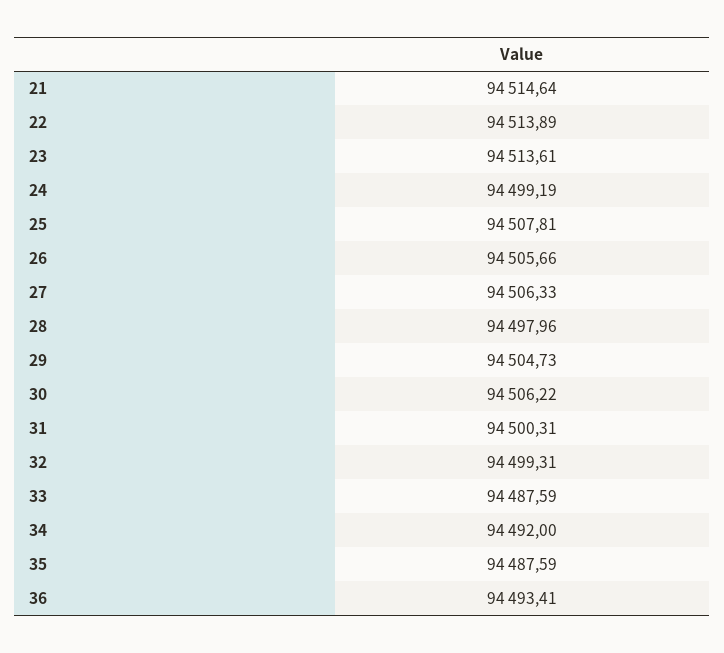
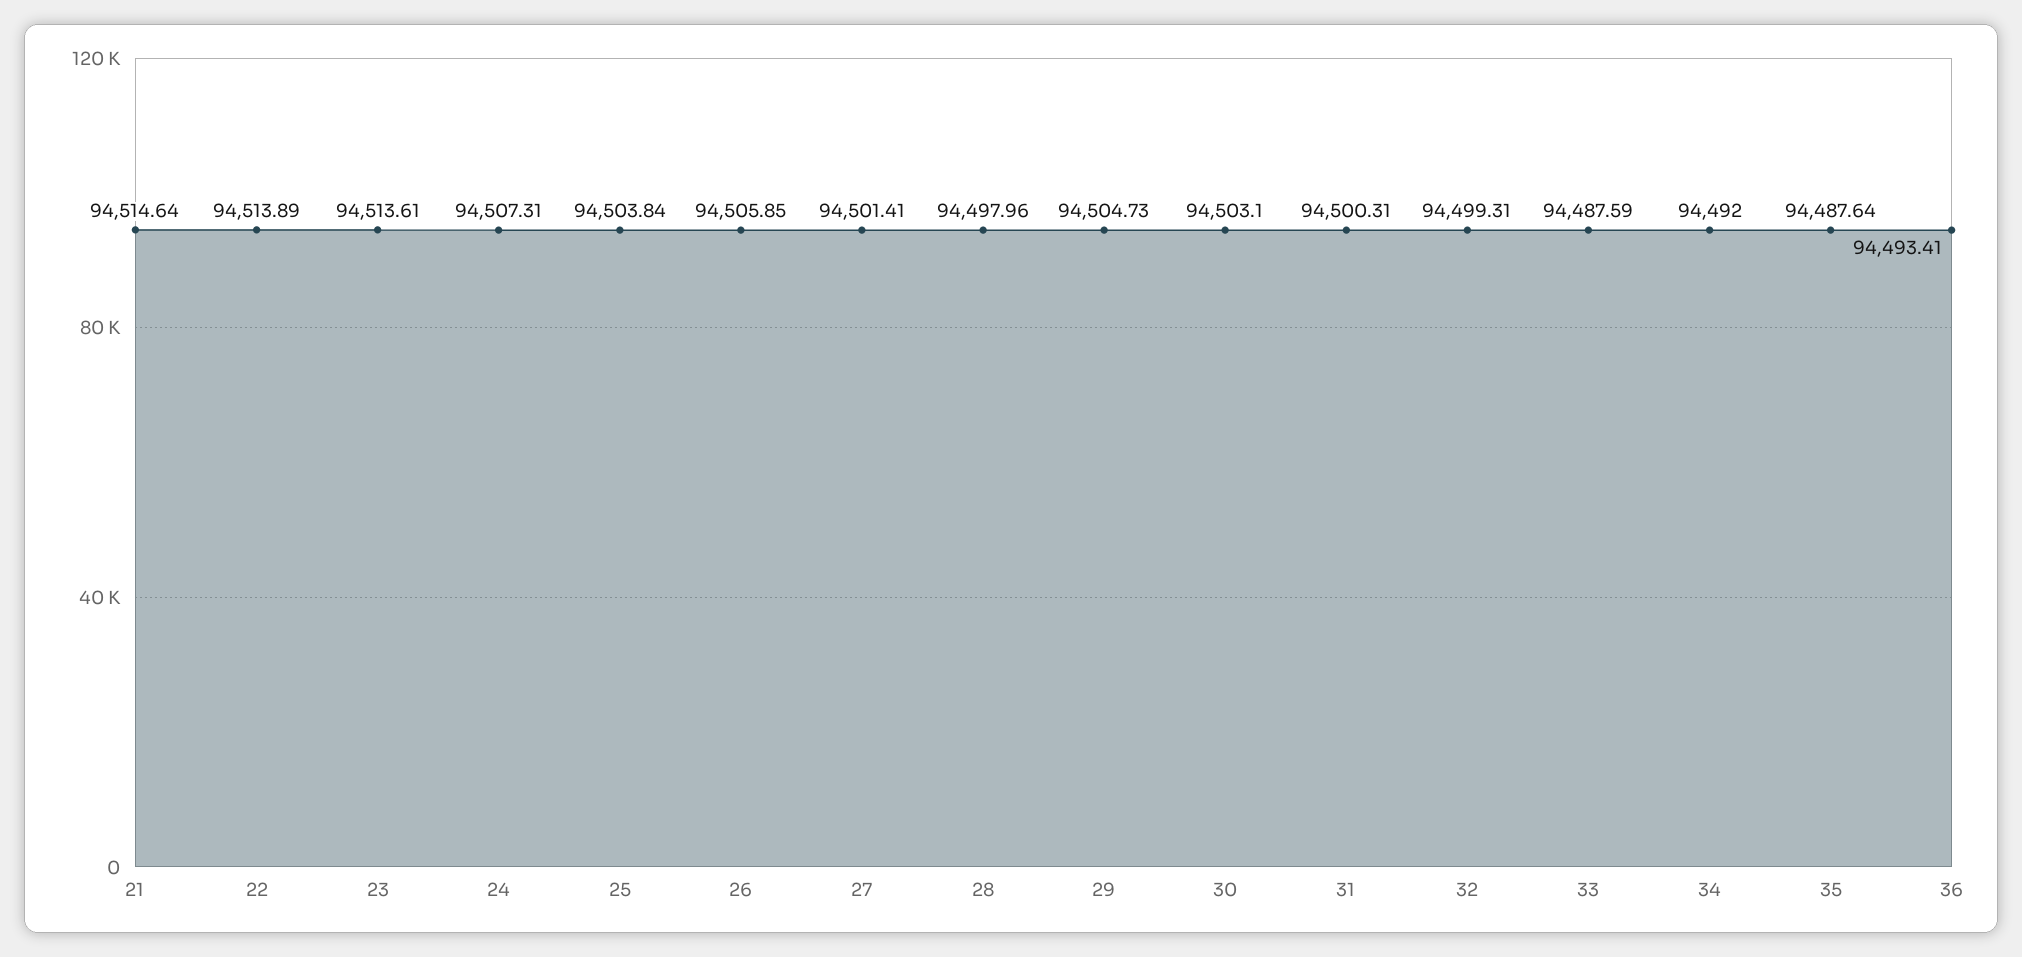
24: 94499.19 -> 94507.31
25: 94507.81 -> 94503.84
26: 94505.66 -> 94505.85
27: 94506.33 -> 94501.41
30: 94506.22 -> 94503.1
35: 94487.59 -> 94487.64

